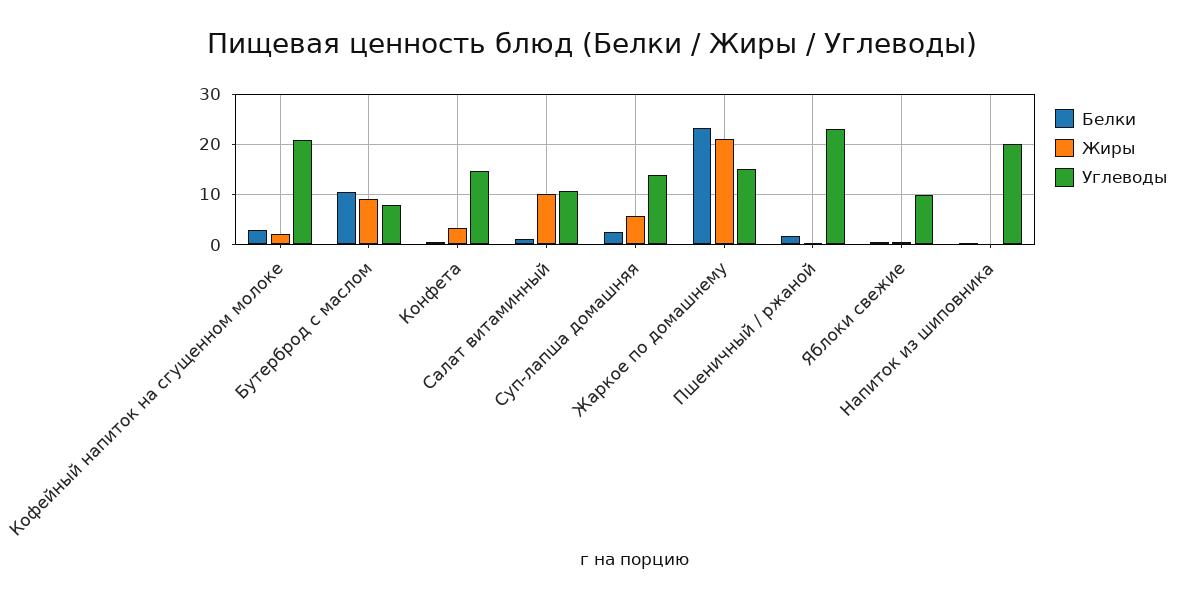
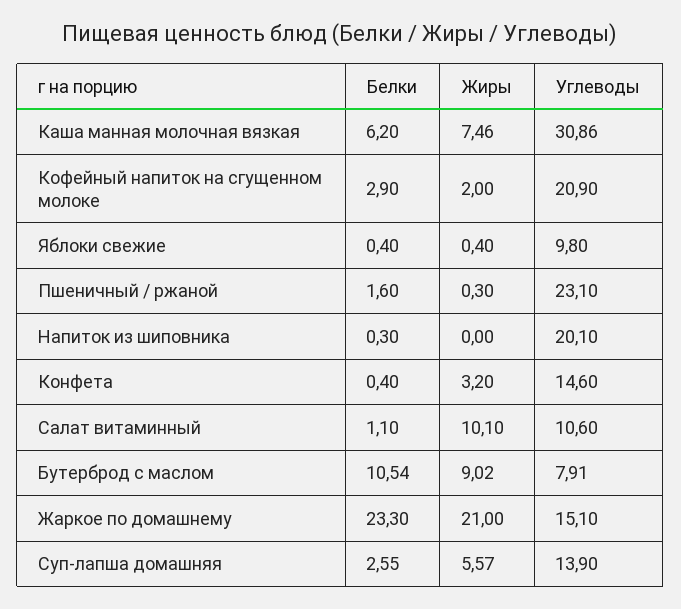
Белки, Каша манная молочная вязкая: none -> 6.2
Жиры, Каша манная молочная вязкая: none -> 7.46
Углеводы, Каша манная молочная вязкая: none -> 30.86

